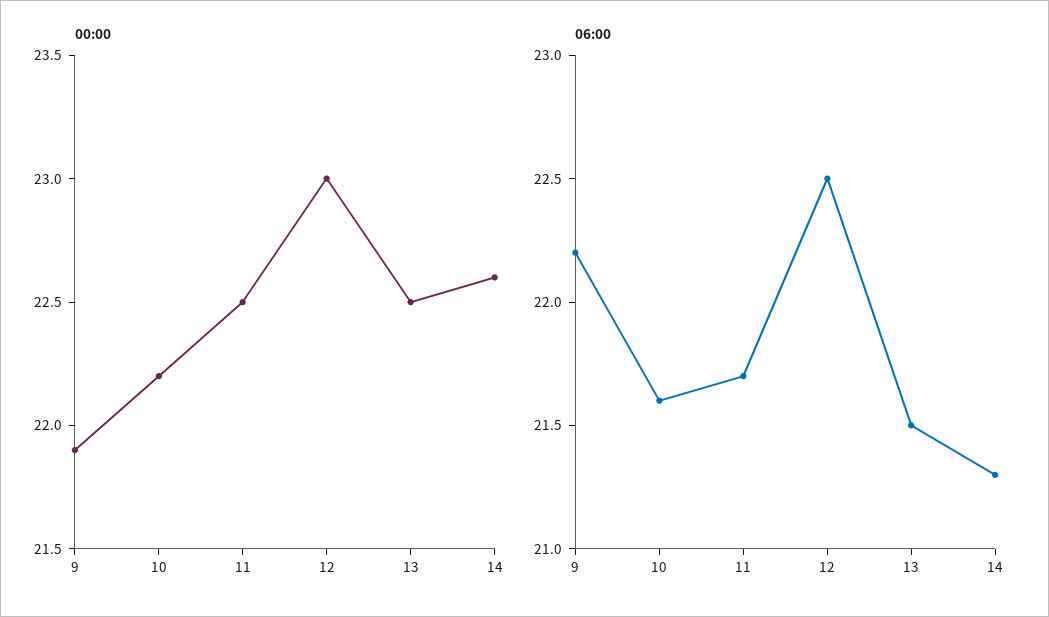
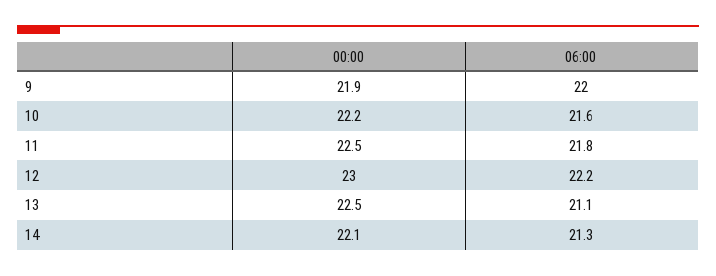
00:00, 14: 22.6 -> 22.1
06:00, 9: 22.2 -> 22
06:00, 11: 21.7 -> 21.8
06:00, 12: 22.5 -> 22.2
06:00, 13: 21.5 -> 21.1

